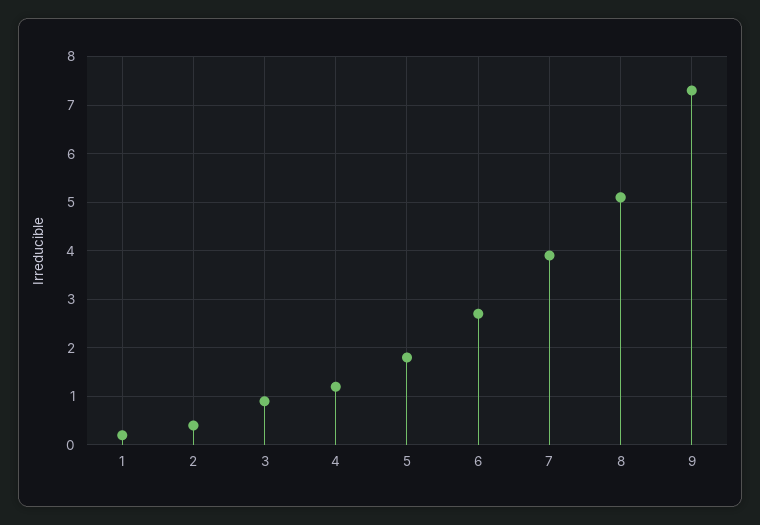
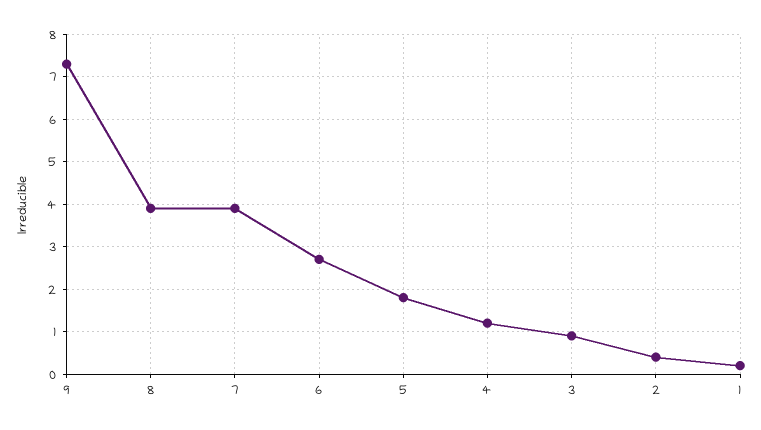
8: 5 -> 4

